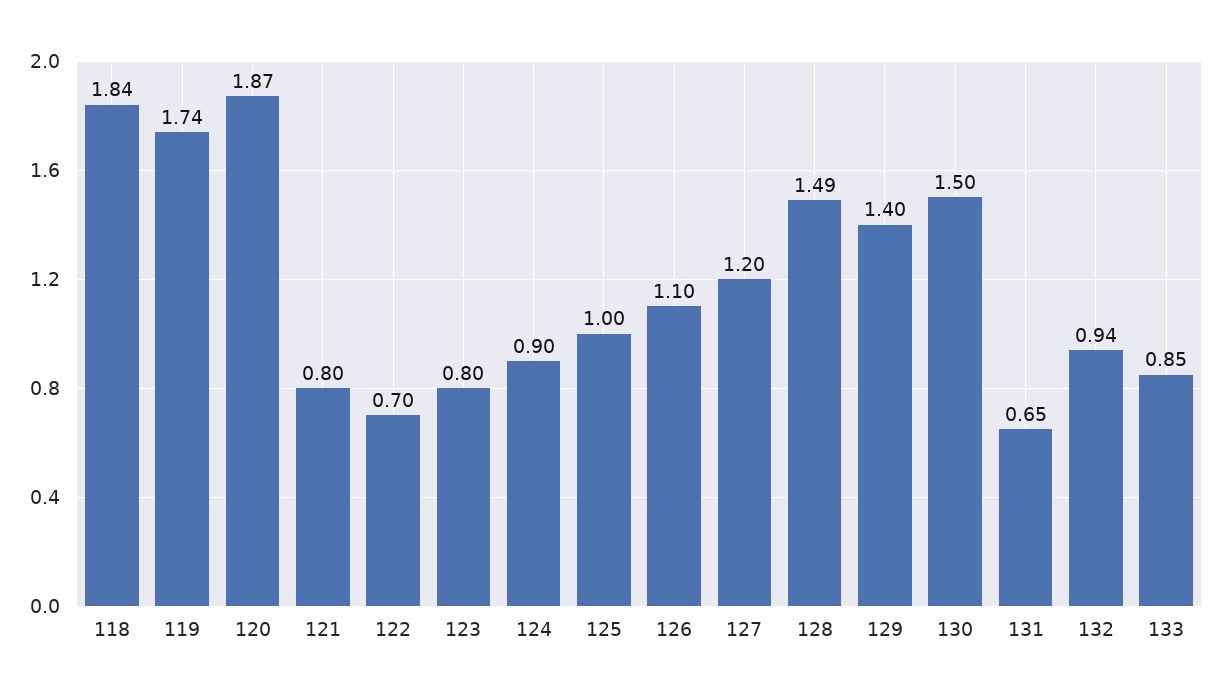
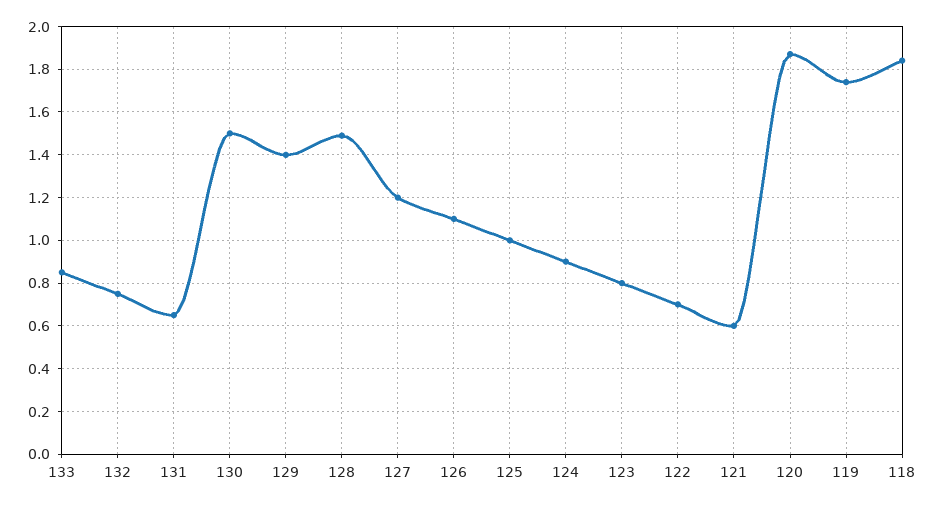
121: 0.8 -> 0.6
132: 0.94 -> 0.75

